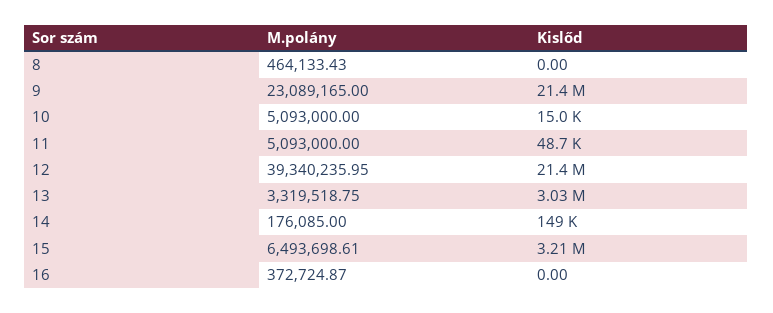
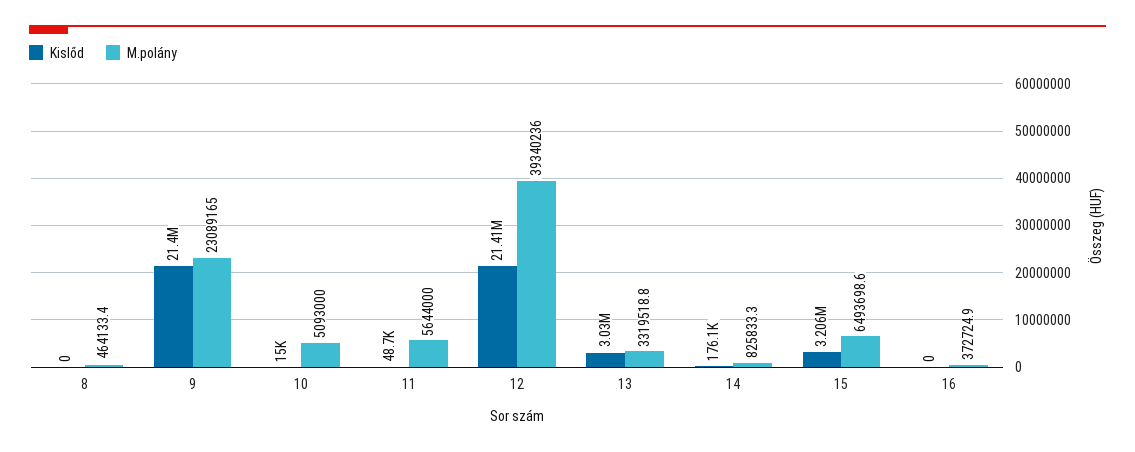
M.polány, 11: 5093000 -> 5644000
M.polány, 14: 176085 -> 825833.3
Kislőd, 14: 149000 -> 176100

